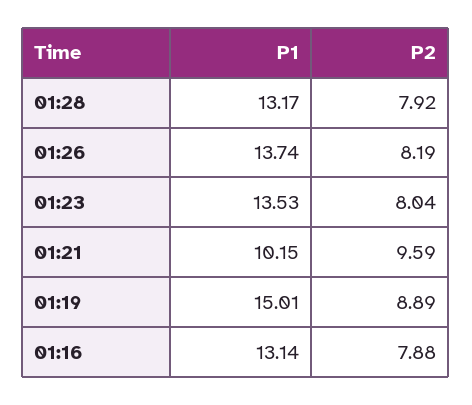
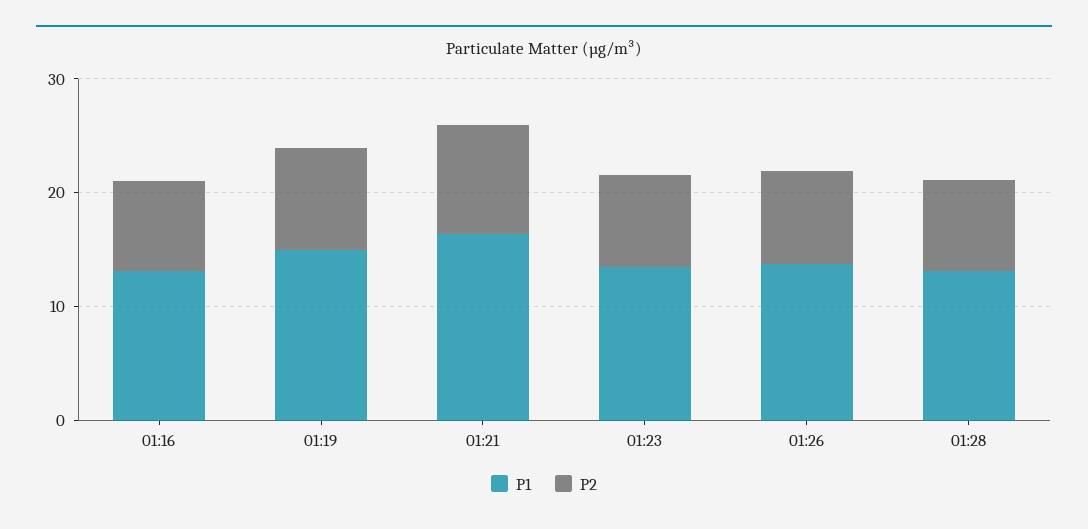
P1, 01:21: 10.15 -> 16

